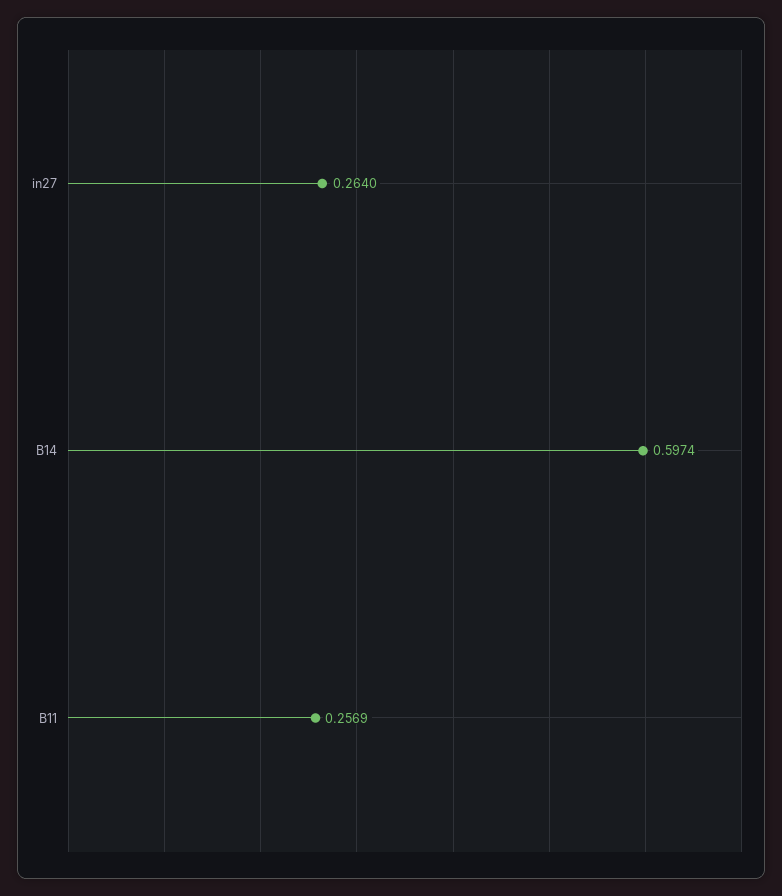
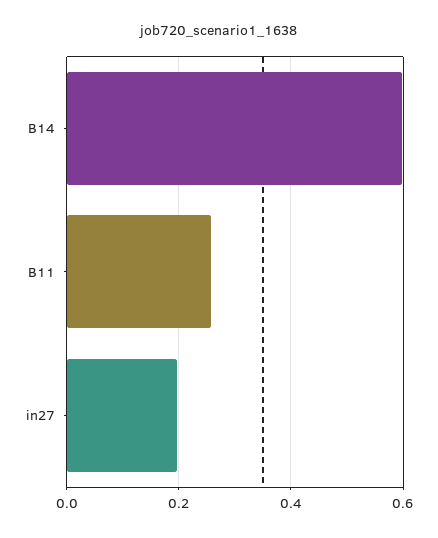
in27: 0.264 -> 0.2

